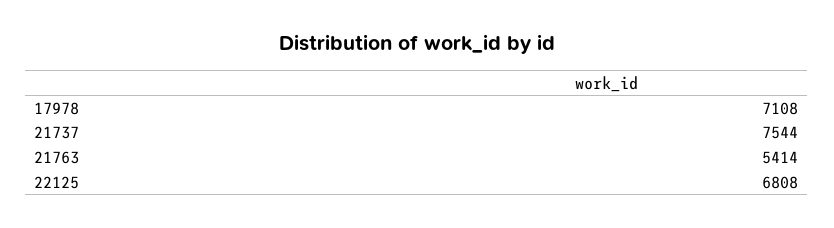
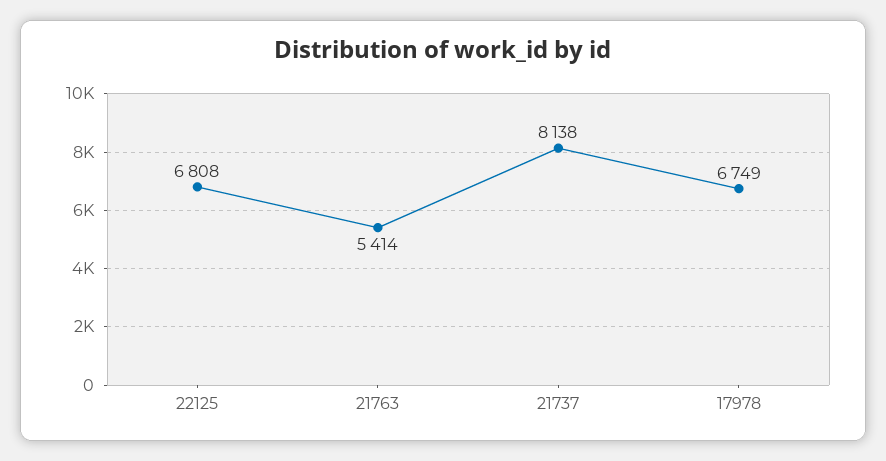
17978: 7108 -> 6749
21737: 7544 -> 8138

